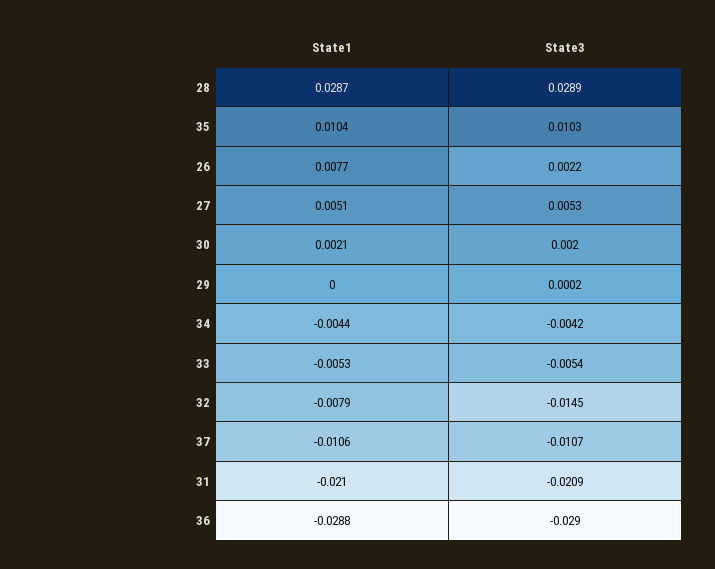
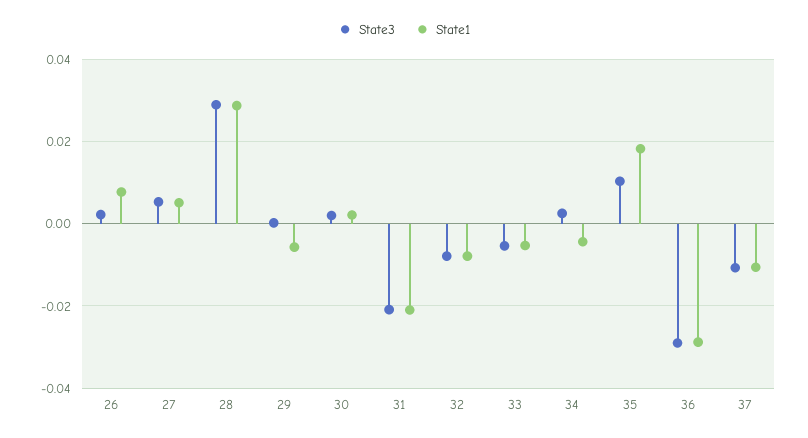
State1, 35: 0.0104 -> 0.018
State1, 29: 0 -> -0.006
State3, 34: -0.0042 -> 0.002
State3, 32: -0.0145 -> -0.008

